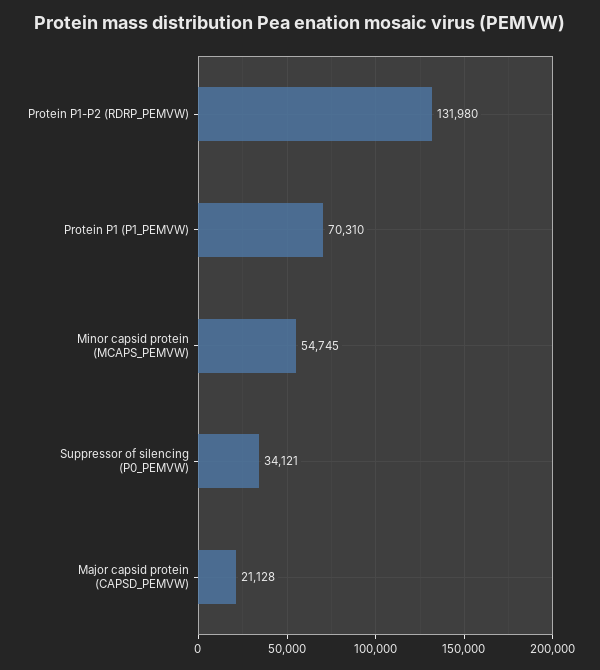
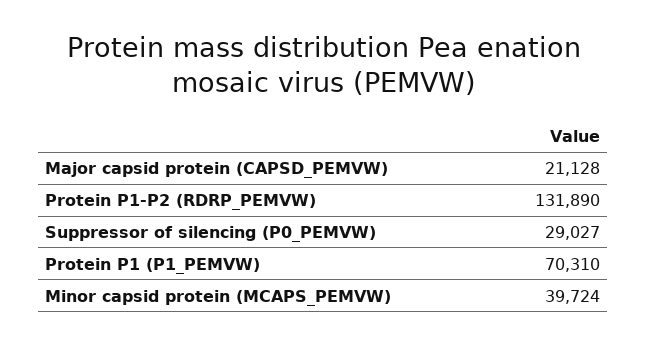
Protein P1-P2 (RDRP_PEMVW): 131980 -> 131890
Minor capsid protein (MCAPS_PEMVW): 54745 -> 39724
Suppressor of silencing (P0_PEMVW): 34121 -> 29027

